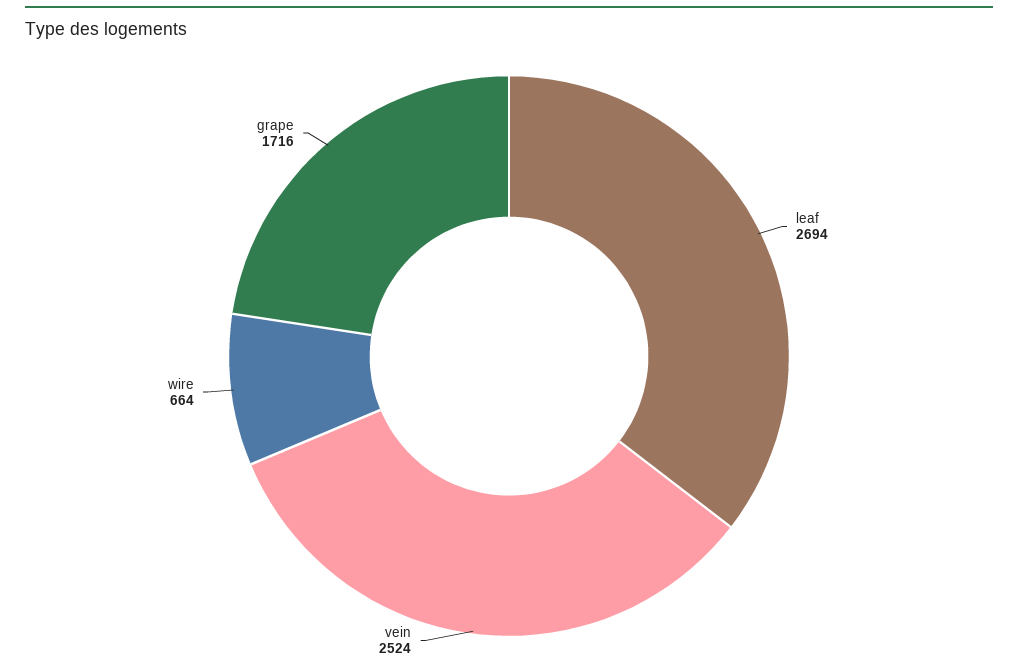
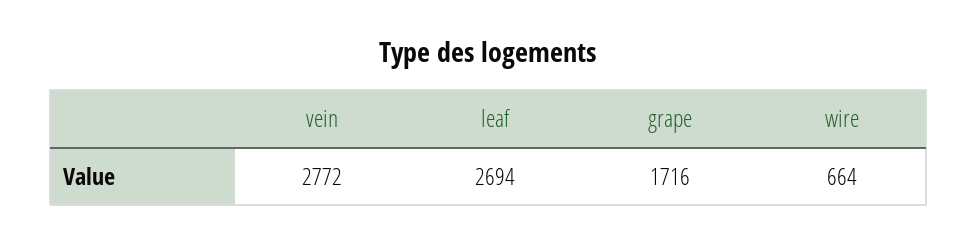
vein: 2524 -> 2772

